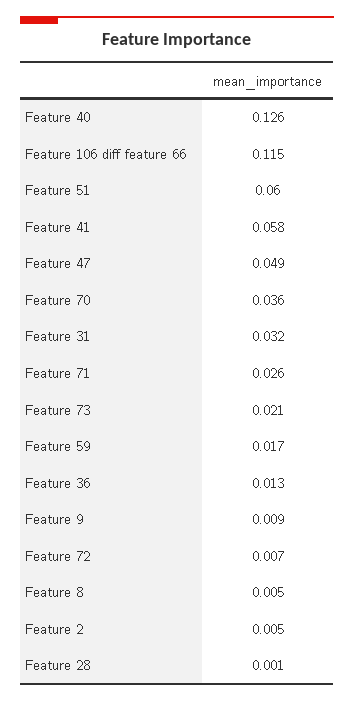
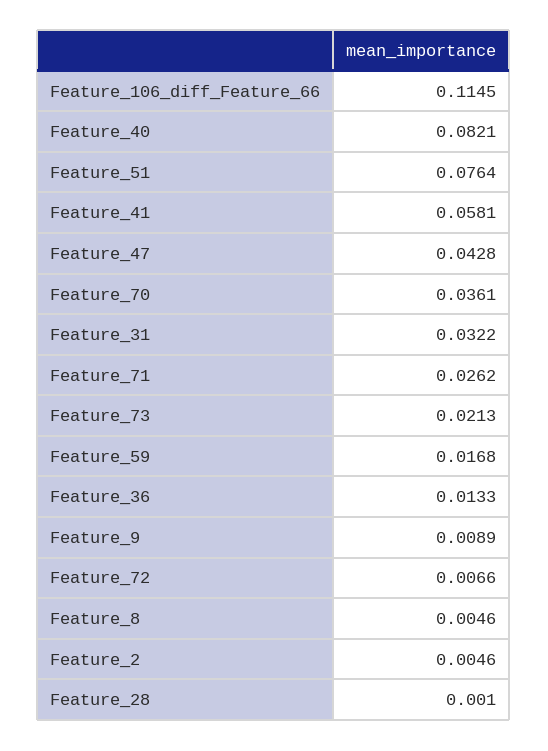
Feature 40: 0.126 -> 0.0821
Feature 51: 0.06 -> 0.0764
Feature 47: 0.049 -> 0.0428

